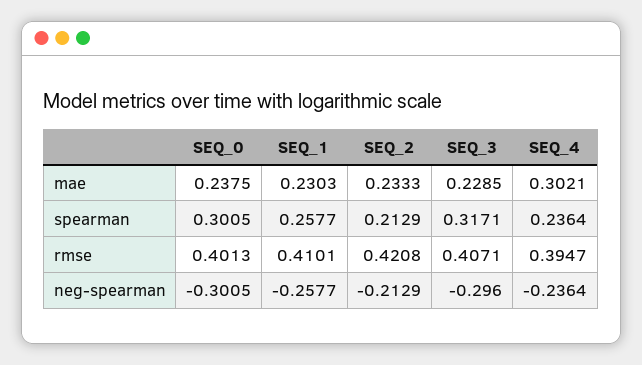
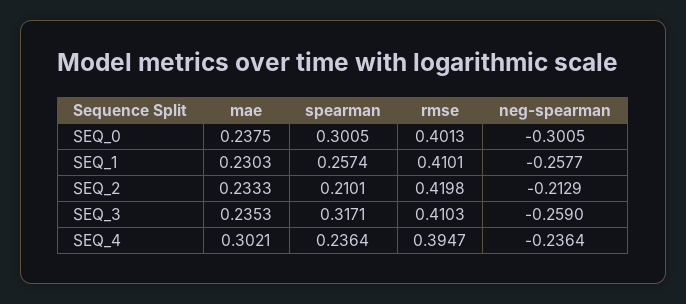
SEQ_3, mae: 0.2285 -> 0.2353
SEQ_1, spearman: 0.2577 -> 0.2574
SEQ_2, spearman: 0.2129 -> 0.2101
SEQ_2, rmse: 0.4208 -> 0.4198
SEQ_3, rmse: 0.4071 -> 0.4103
SEQ_3, neg-spearman: -0.296 -> -0.259

